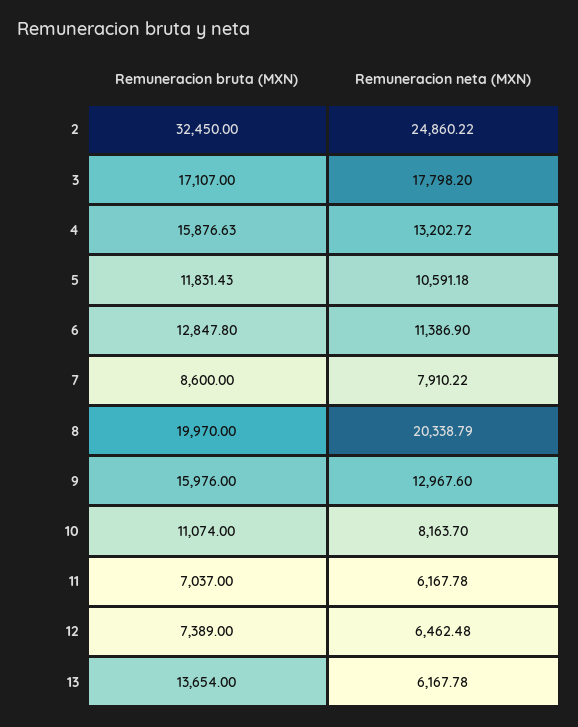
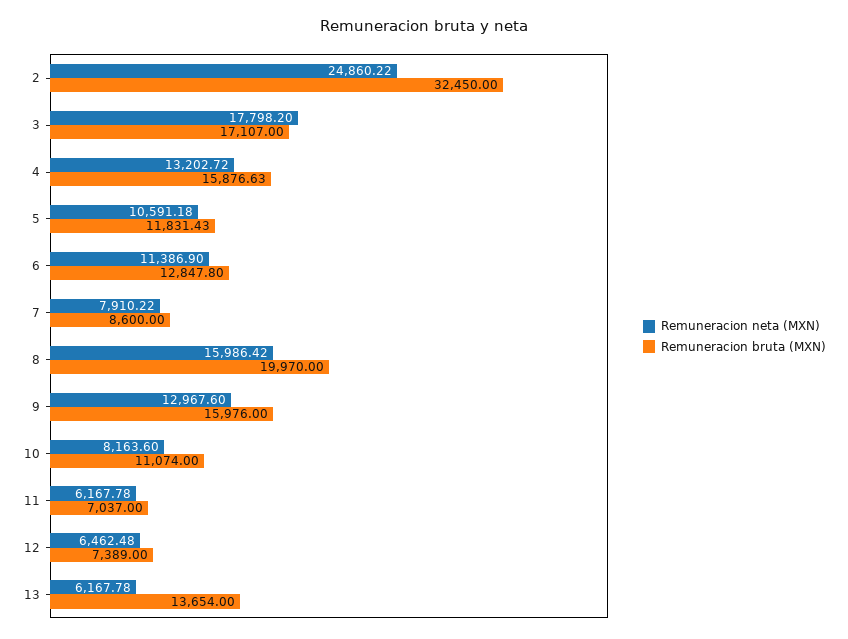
Remuneracion neta (MXN), 8: 20338.79 -> 15986.42
Remuneracion neta (MXN), 10: 8163.7 -> 8163.6

